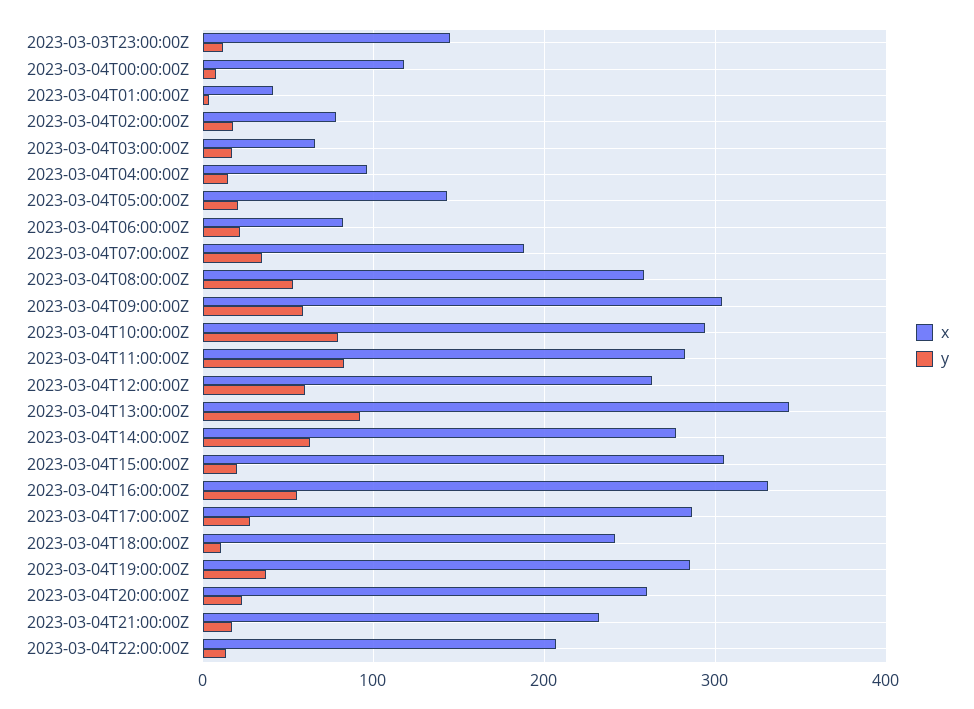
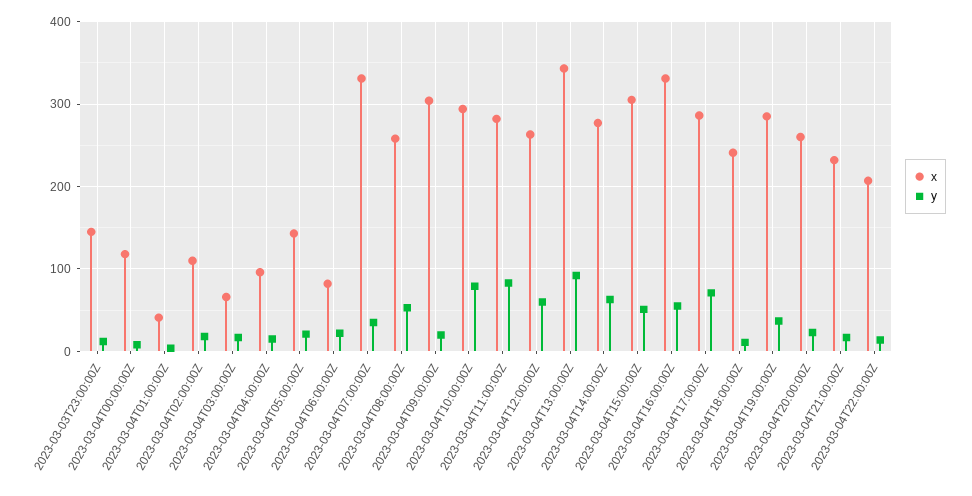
x, 2023-03-04T02:00:00Z: 80 -> 110
x, 2023-03-04T07:00:00Z: 190 -> 330
y, 2023-03-04T09:00:00Z: 60 -> 20
y, 2023-03-04T15:00:00Z: 20 -> 50
y, 2023-03-04T17:00:00Z: 30 -> 70

